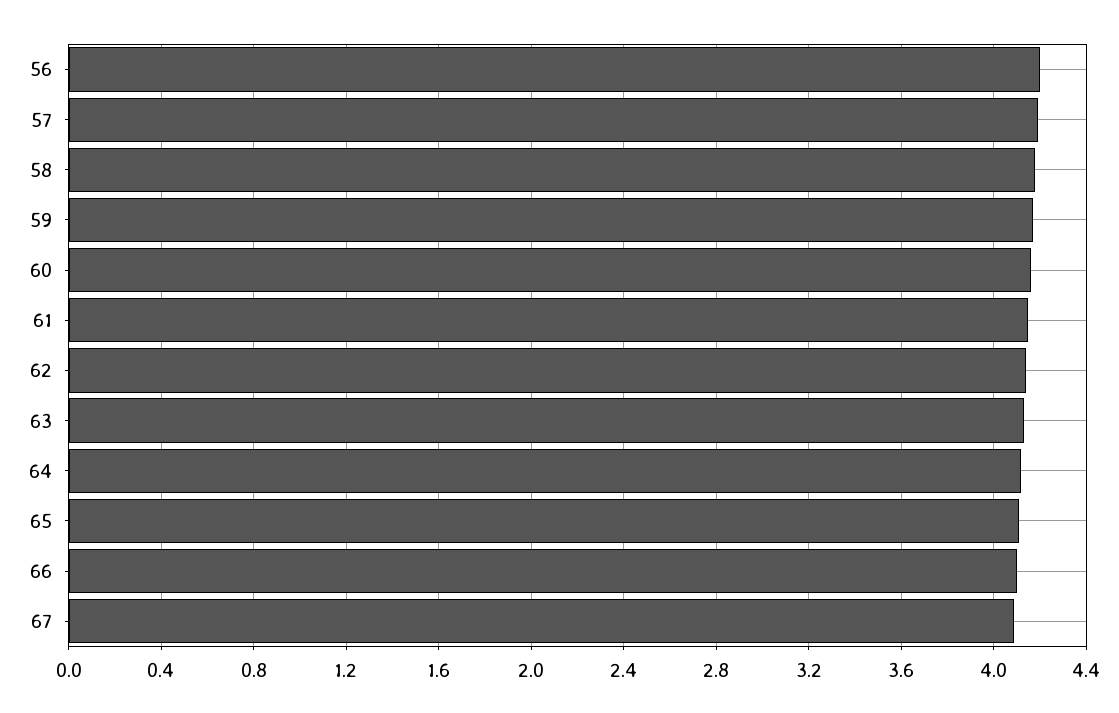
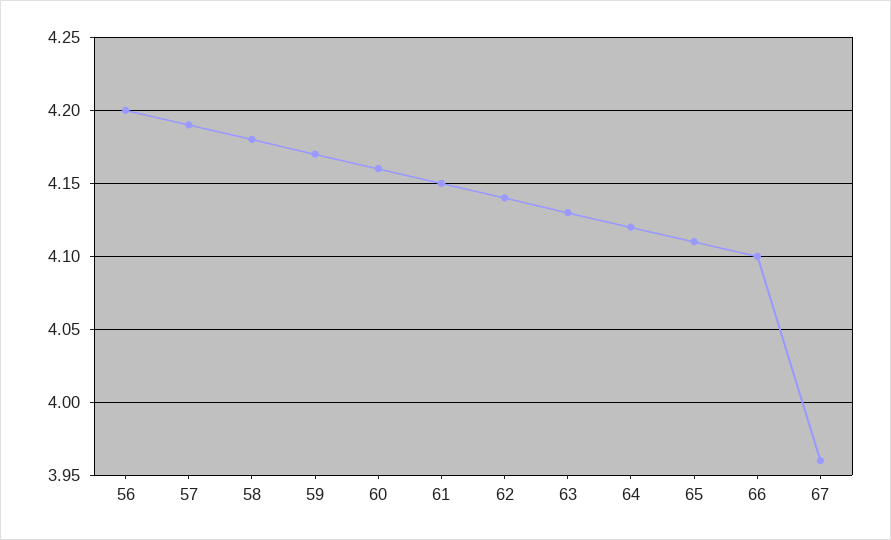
67: 4.1 -> 3.96

